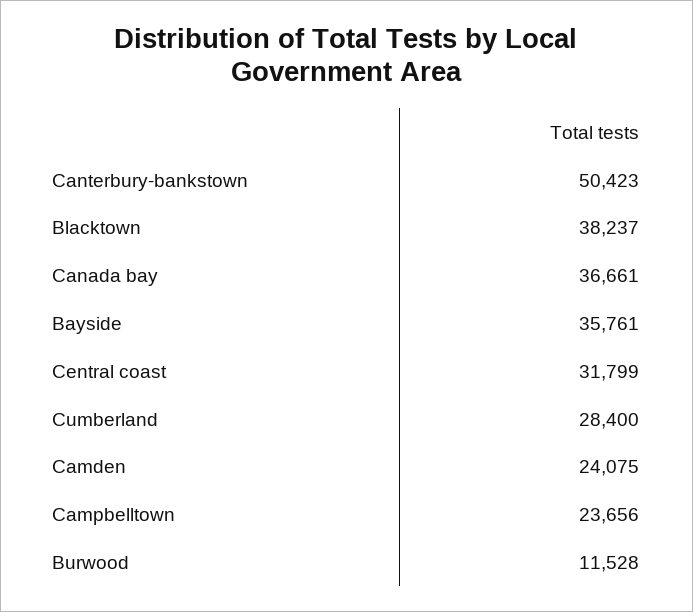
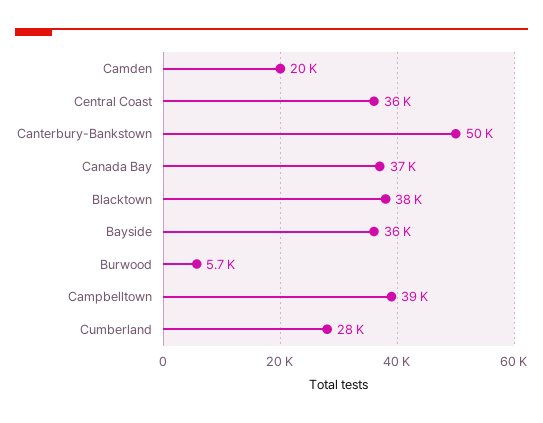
Central coast: 31799 -> 36000
Camden: 24075 -> 20000
Campbelltown: 23656 -> 39000
Burwood: 11528 -> 5700

